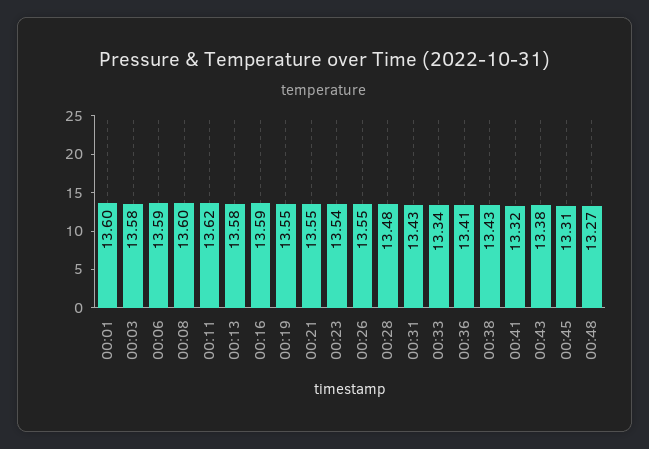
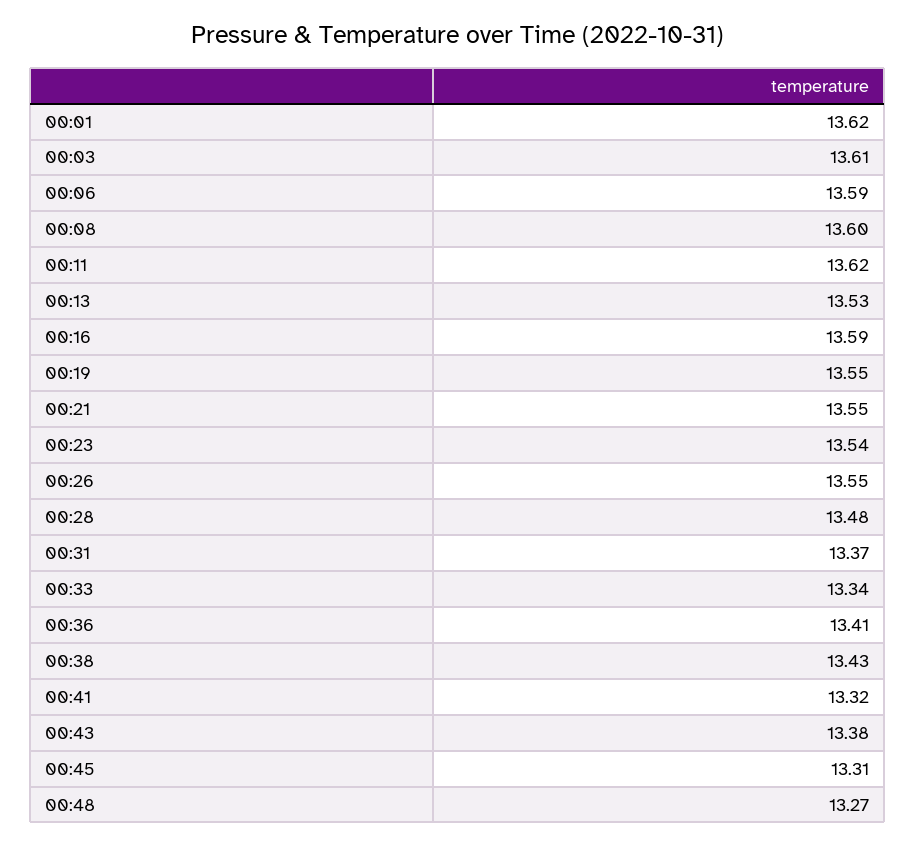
00:01: 13.6 -> 13.62
00:03: 13.58 -> 13.61
00:13: 13.58 -> 13.53
00:31: 13.43 -> 13.37

